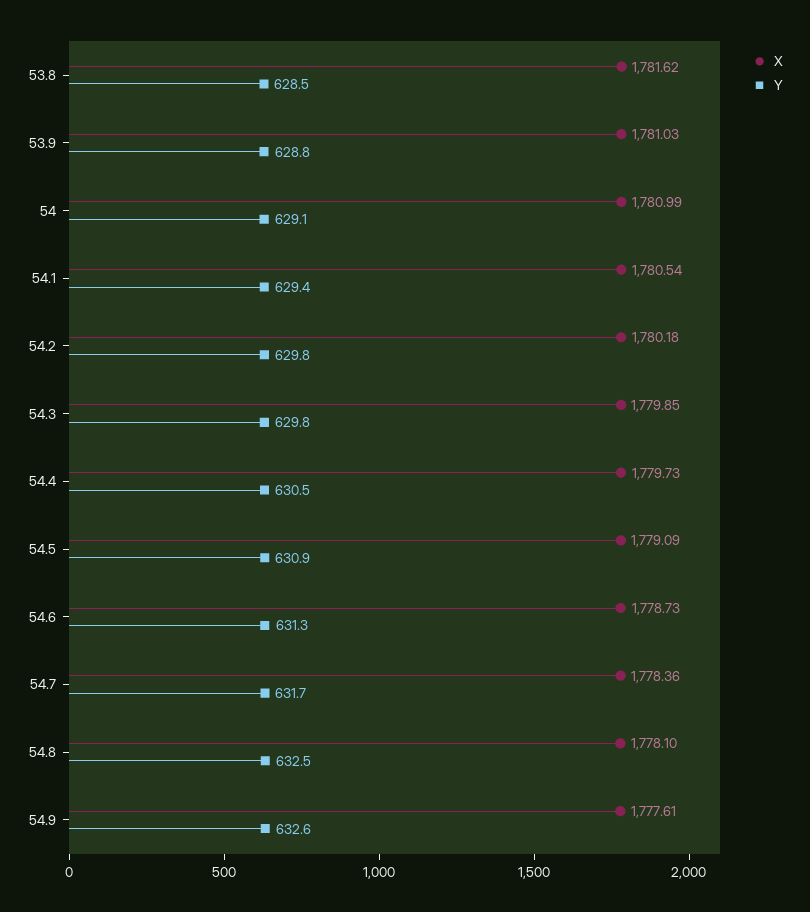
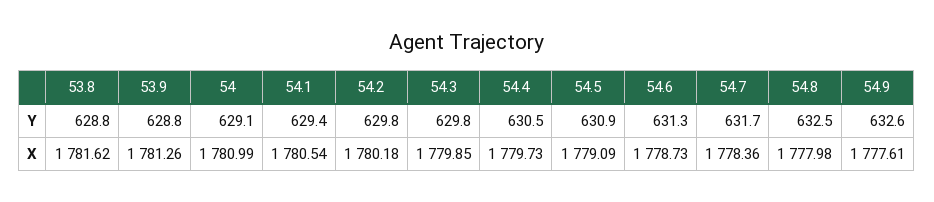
Y, 53.8: 628.5 -> 628.8
X, 53.9: 1781.03 -> 1781.26
X, 54.8: 1778.1 -> 1777.98

